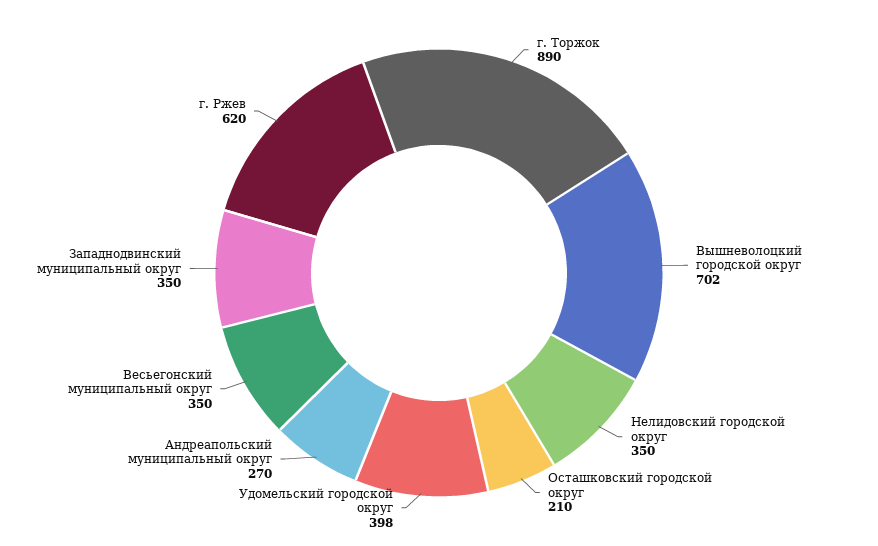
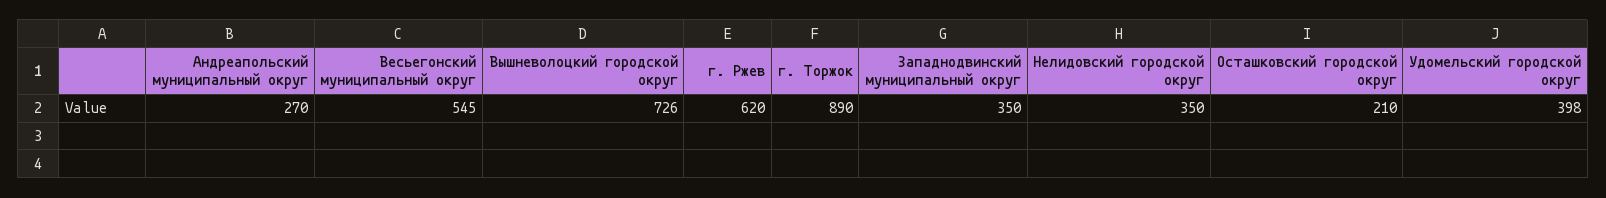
Вышневолоцкий городской округ: 702 -> 726
Весьегонский муниципальный округ: 350 -> 545

